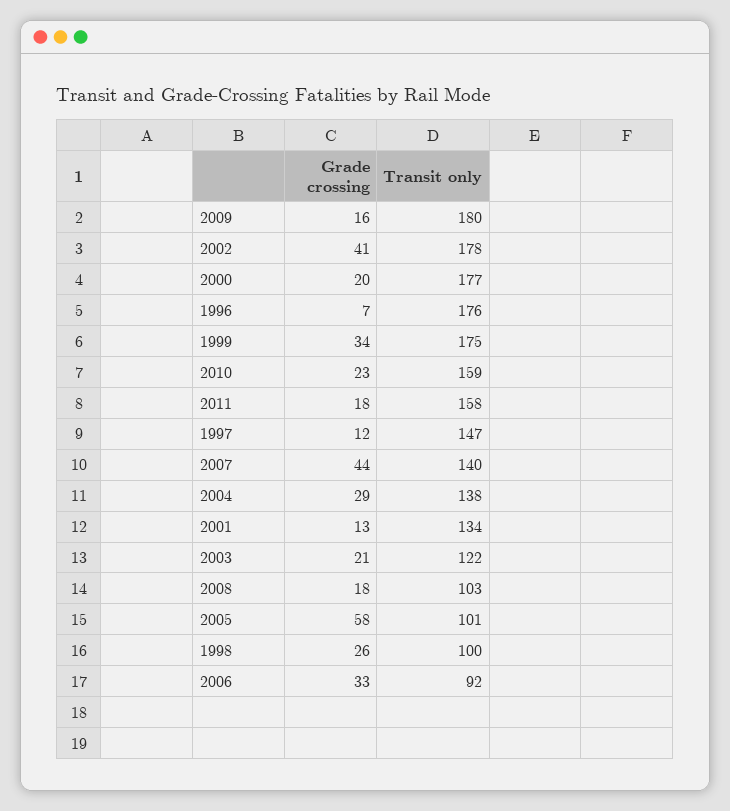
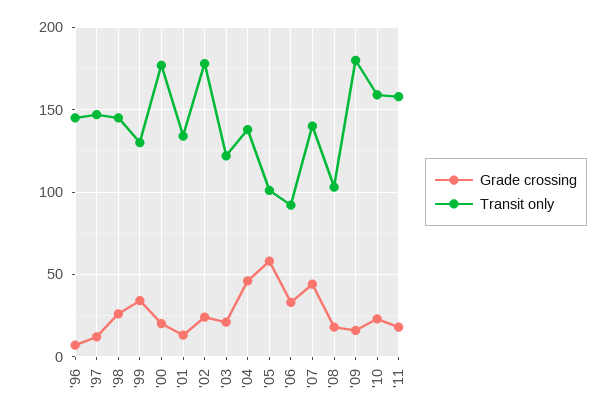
Grade crossing, 2002: 41 -> 25
Transit only, 1996: 176 -> 145
Transit only, 1999: 175 -> 130
Grade crossing, 2004: 29 -> 45
Transit only, 1998: 100 -> 145

